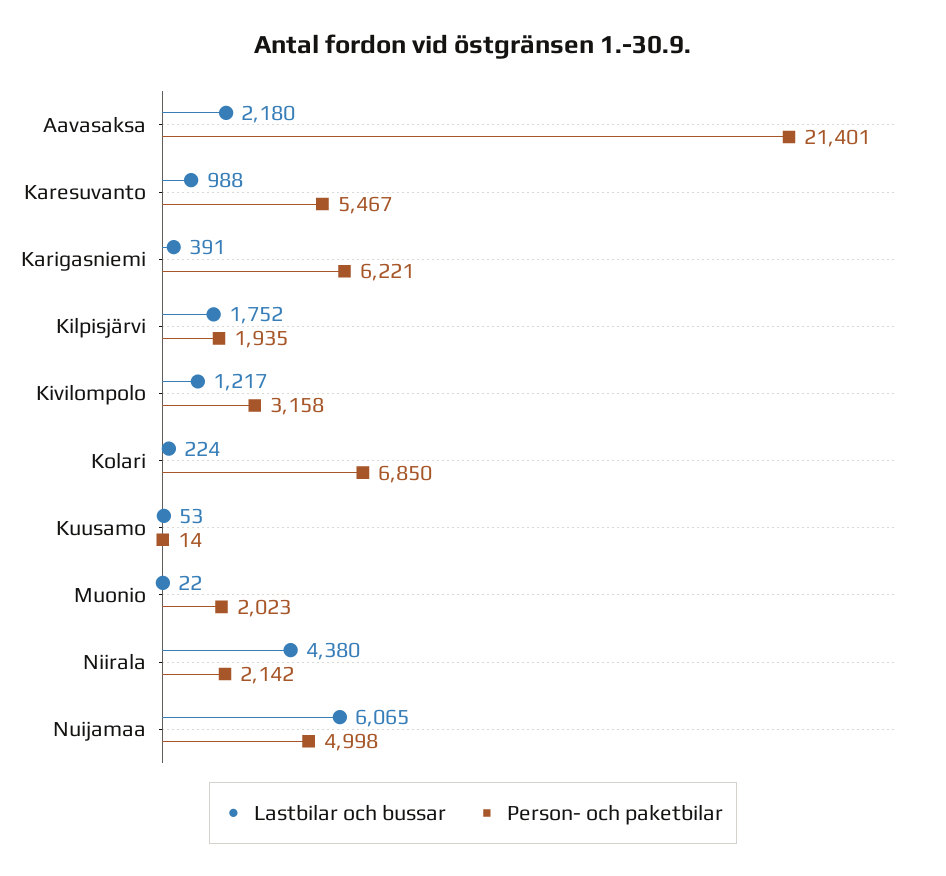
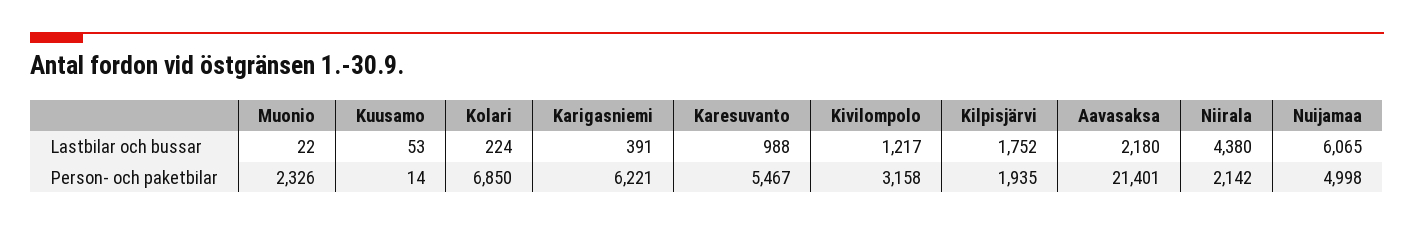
Person- och paketbilar, Muonio: 2023 -> 2326

